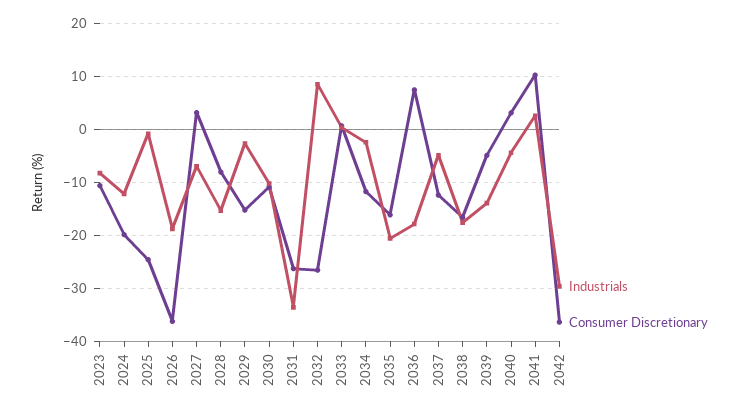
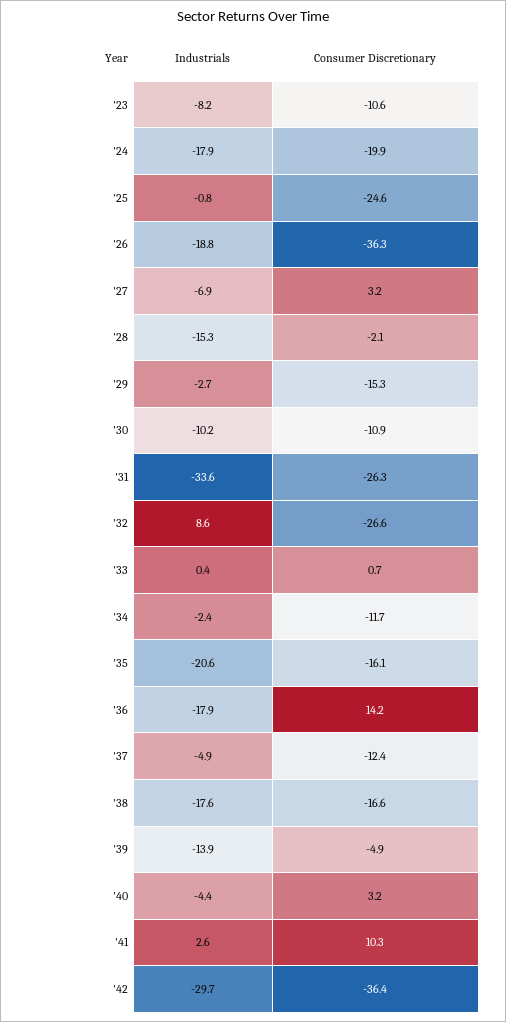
Industrials, 2024: -12 -> -17.9
Consumer Discretionary, 2028: -8 -> -2.1
Consumer Discretionary, 2036: 8 -> 14.2

